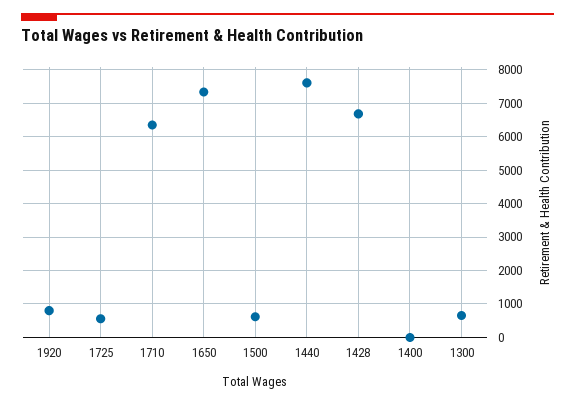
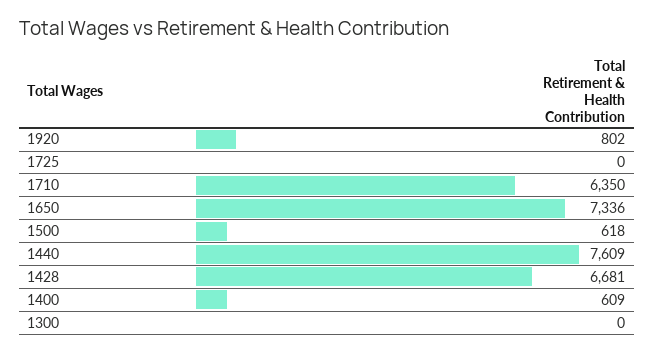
1725: 600 -> 0
1400: 0 -> 609
1300: 600 -> 0

